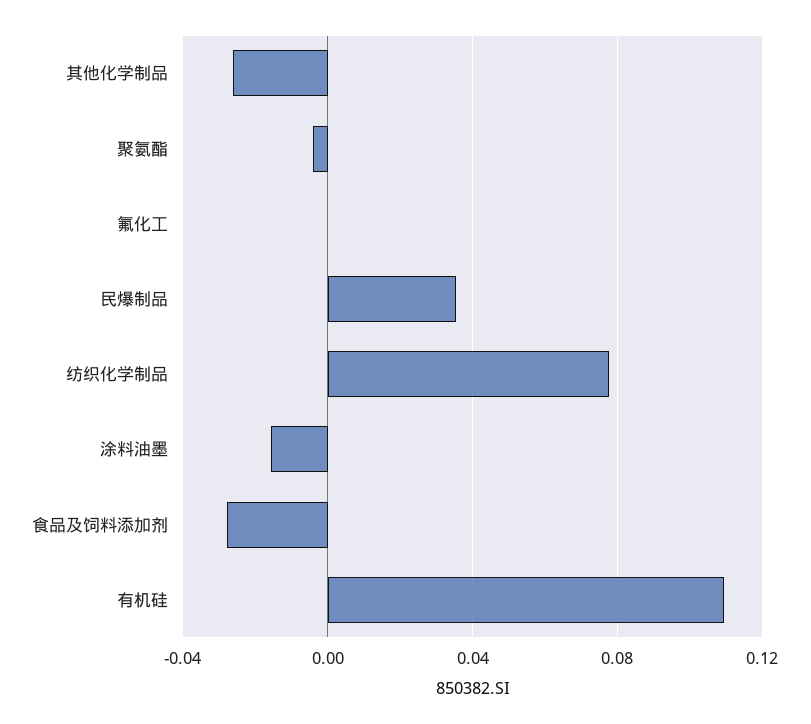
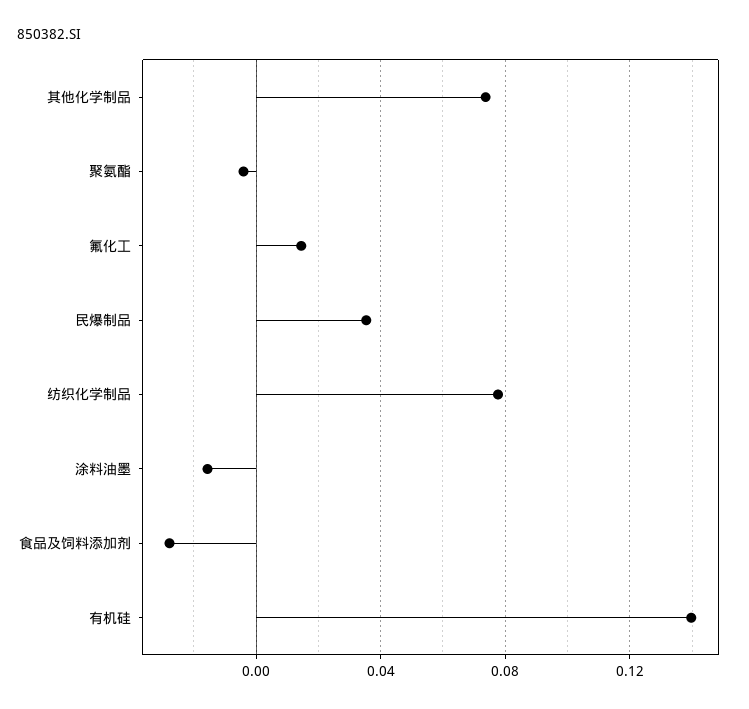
其他化学制品: -0.025 -> 0.075
氟化工: 0 -> 0.015
有机硅: 0.11 -> 0.14

